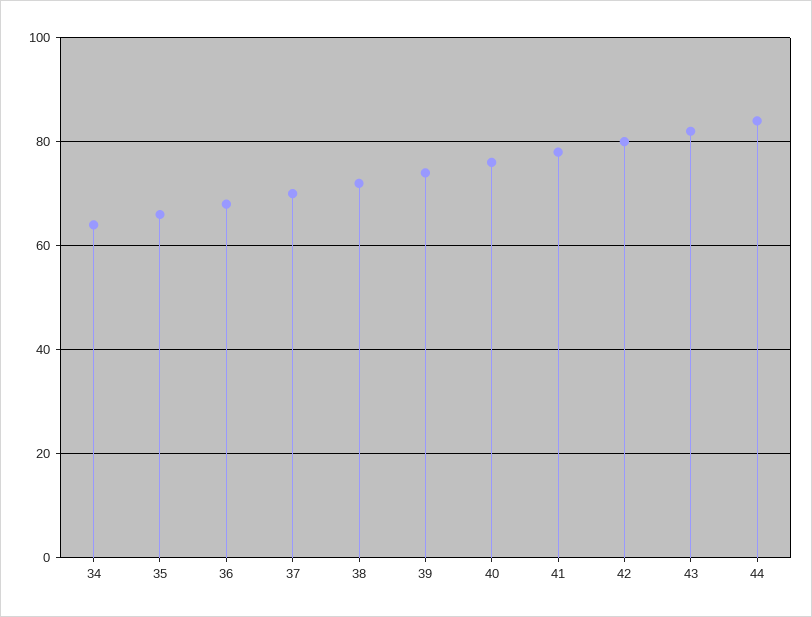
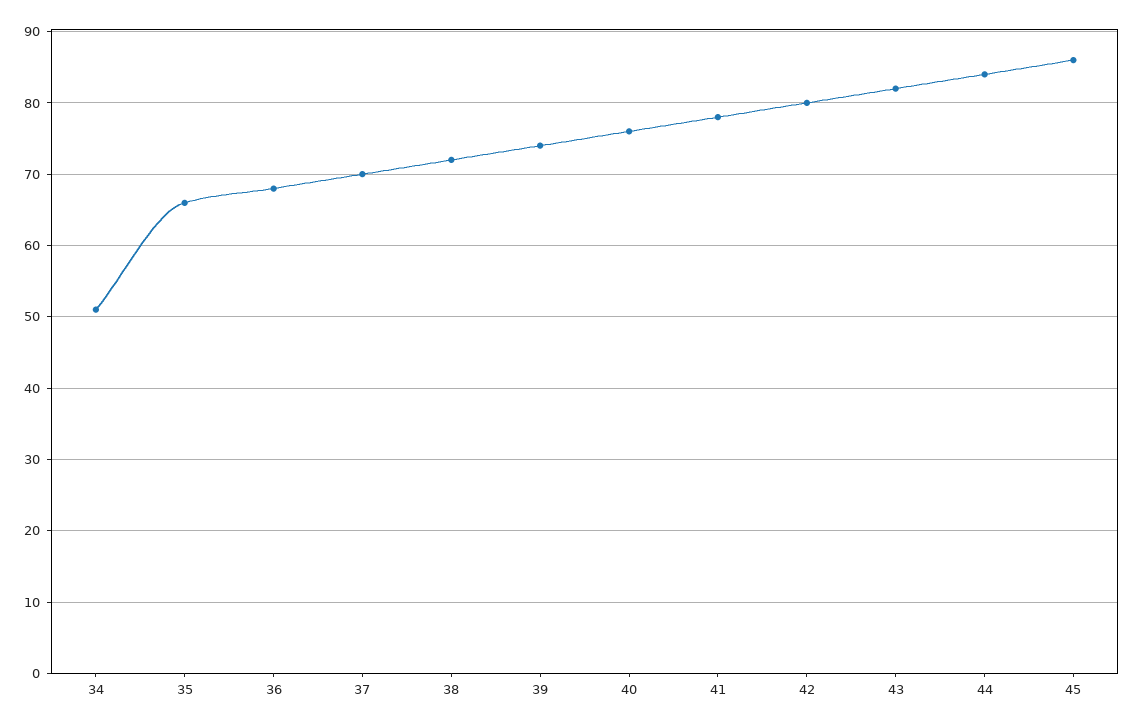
34: 65 -> 51
45: none -> 86

